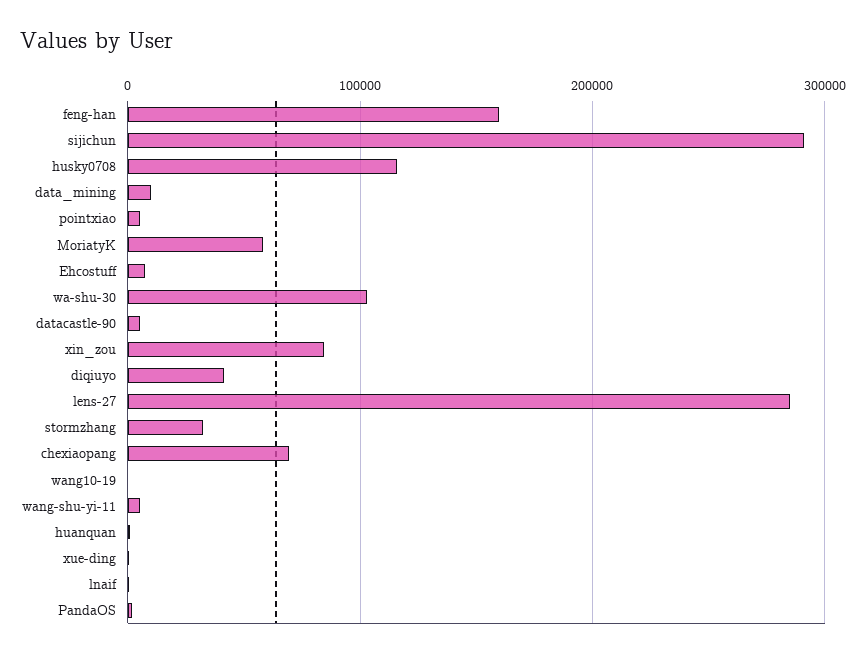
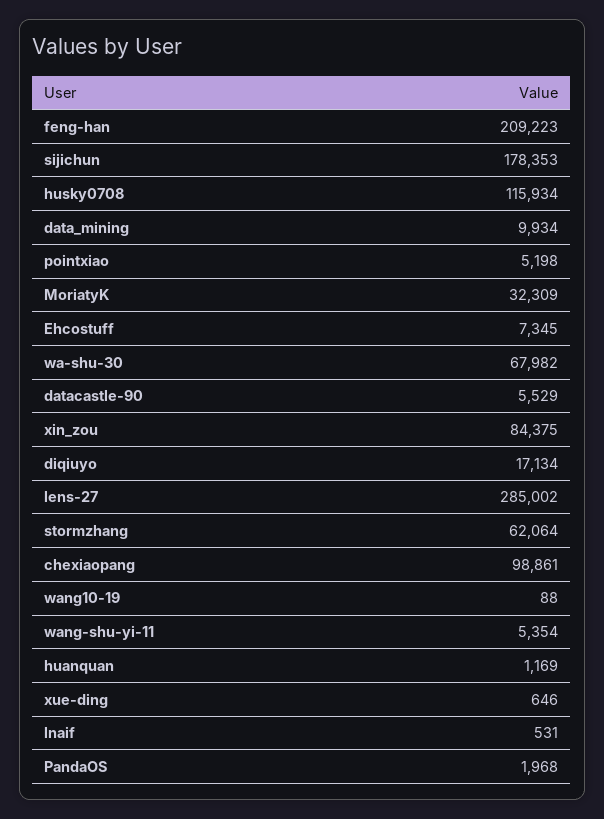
feng-han: 160000 -> 209223
sijichun: 290000 -> 178353
MoriatyK: 60000 -> 32309
wa-shu-30: 100000 -> 67982
diqiuyo: 40000 -> 17134
stormzhang: 30000 -> 62064
chexiaopang: 70000 -> 98861

